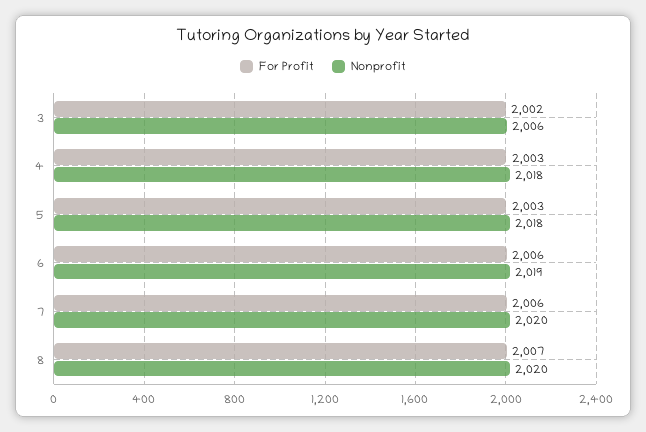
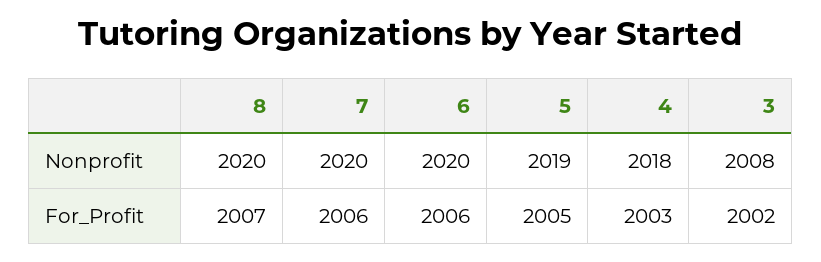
Nonprofit, 3: 2006 -> 2008
For Profit, 5: 2003 -> 2005
Nonprofit, 5: 2018 -> 2019
Nonprofit, 6: 2019 -> 2020

